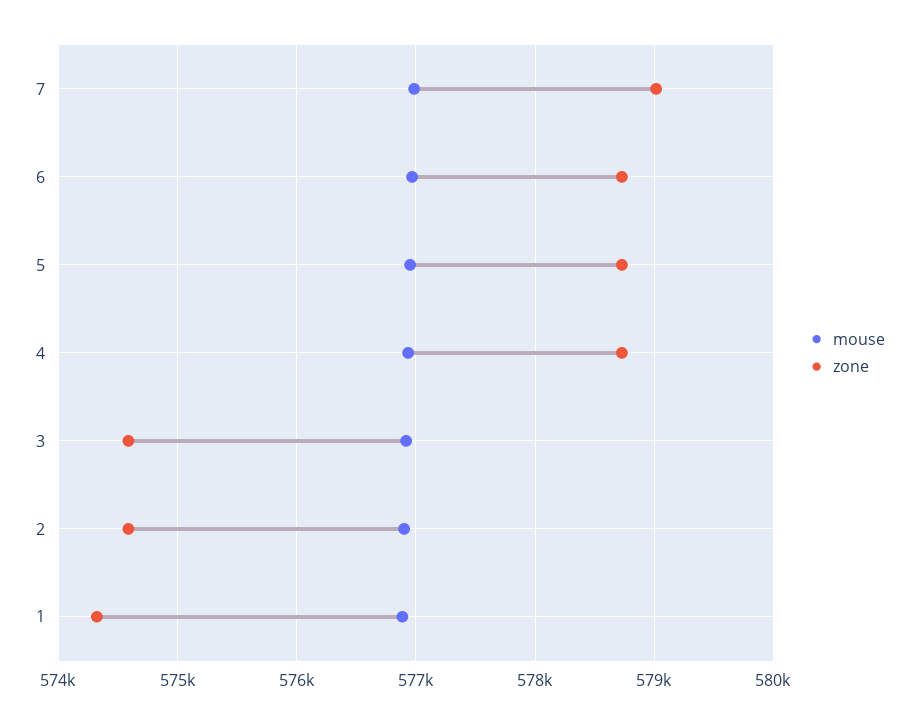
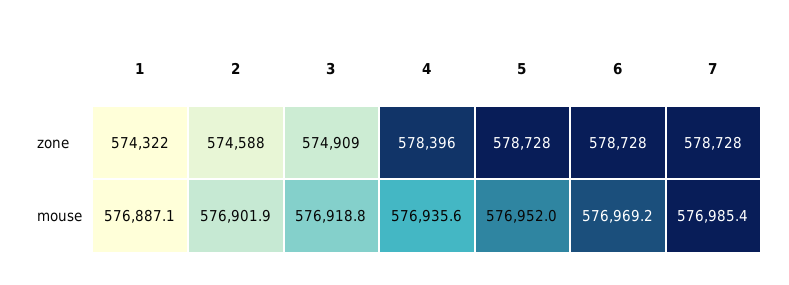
zone, 7: 579000 -> 578728
zone, 4: 578700 -> 578396
zone, 3: 574600 -> 574909

